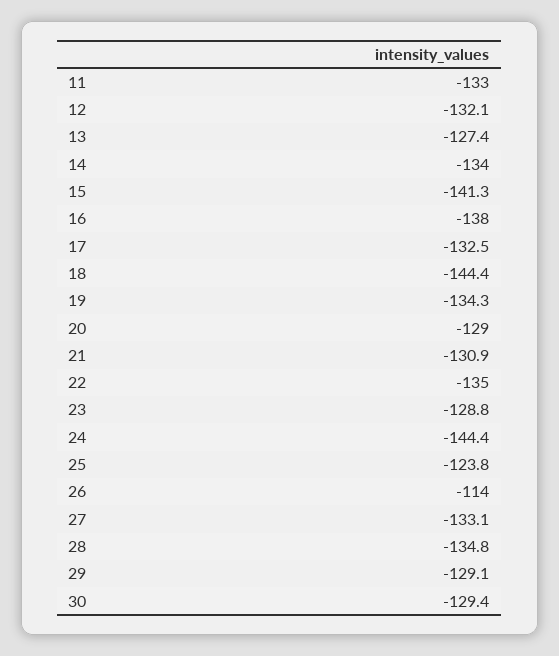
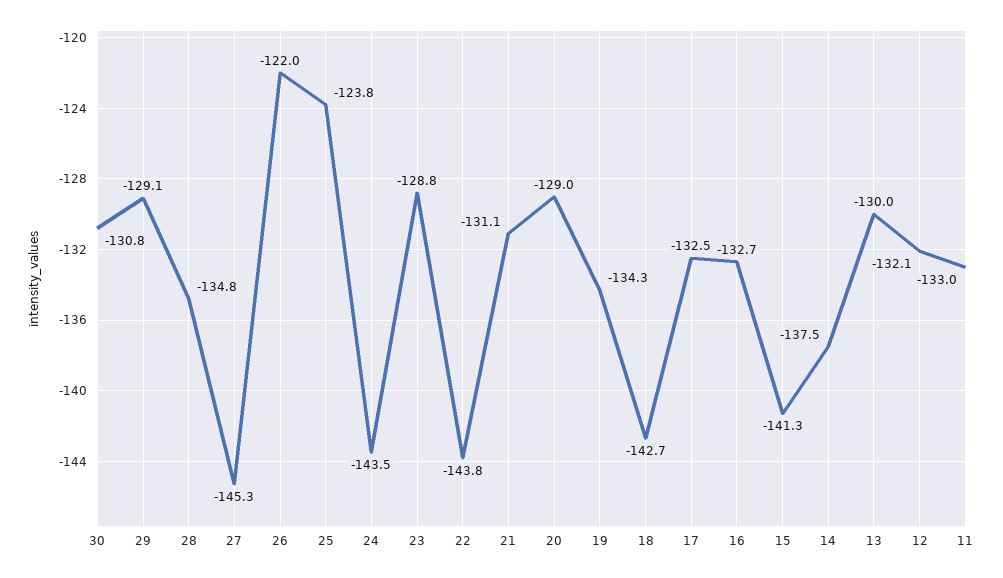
13: -127.4 -> -130
14: -134 -> -137.5
16: -138 -> -132.7
18: -144.4 -> -142.7
21: -130.9 -> -131.1
22: -135 -> -143.8
24: -144.4 -> -143.5
26: -114 -> -122
27: -133.1 -> -145.3
30: -129.4 -> -130.8

